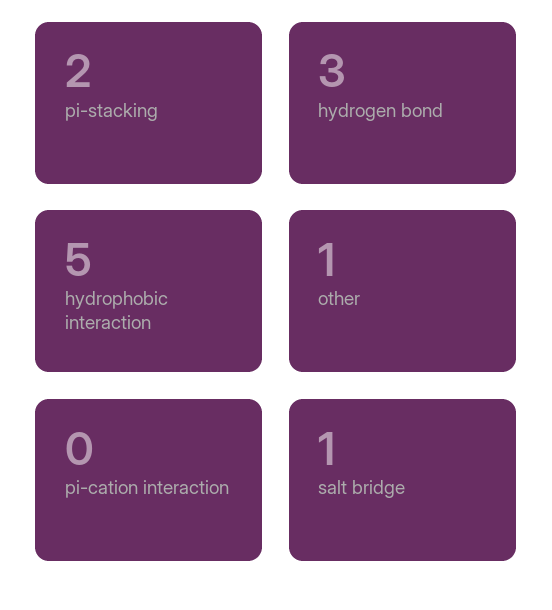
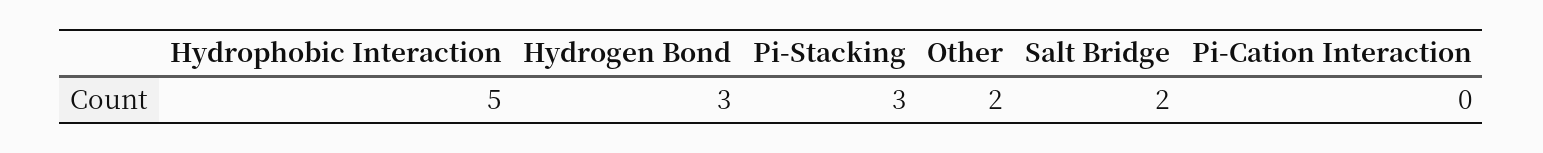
pi-stacking: 2 -> 3
other: 1 -> 2
salt bridge: 1 -> 2

